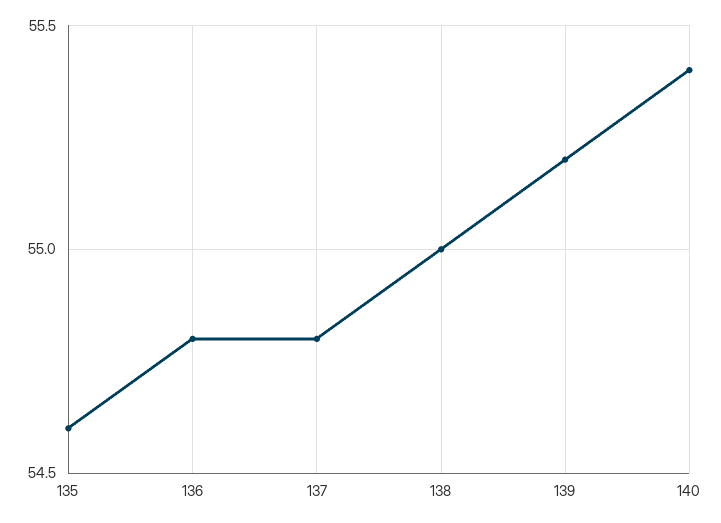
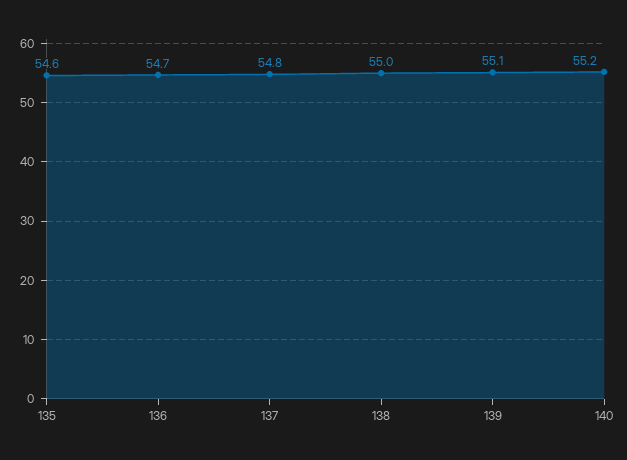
136: 54.8 -> 54.7
139: 55.2 -> 55.1
140: 55.4 -> 55.2

